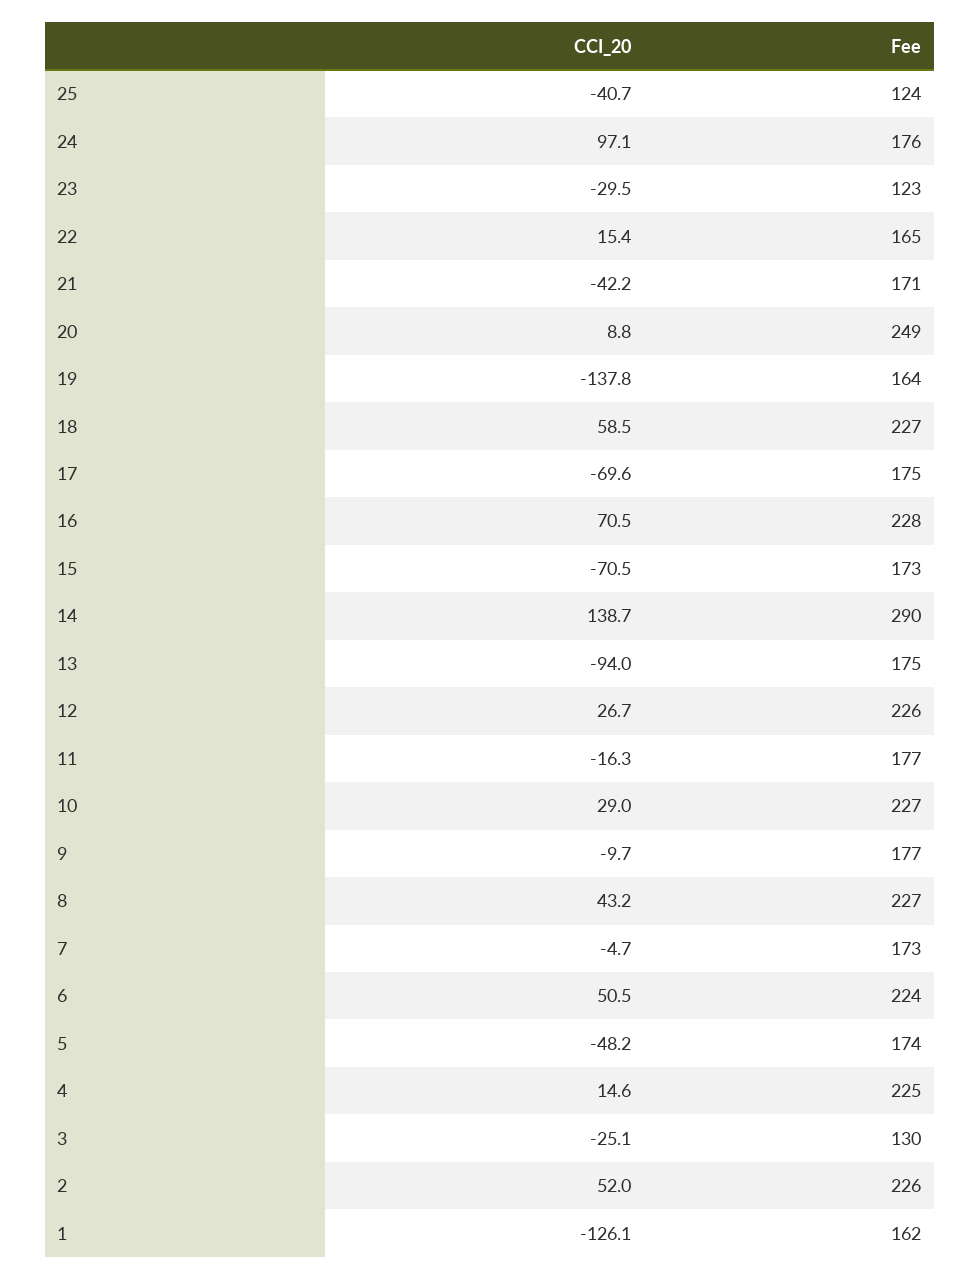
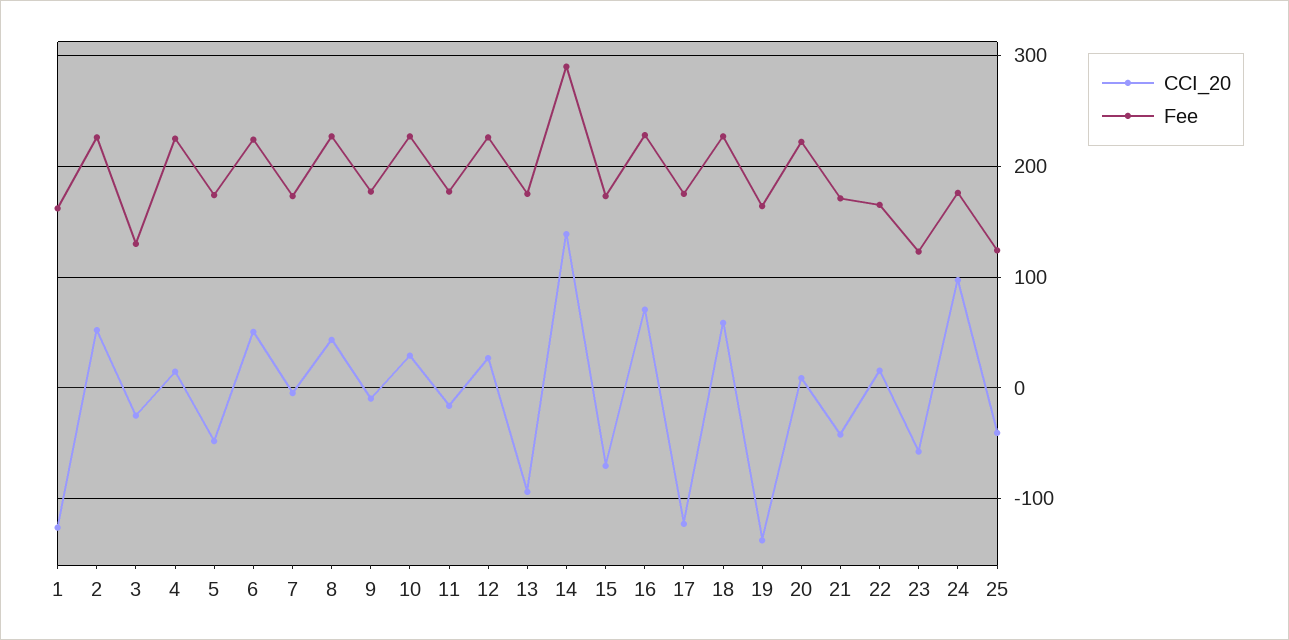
CCI_20, 23: -29.5 -> -60
Fee, 20: 249 -> 220
CCI_20, 17: -69.6 -> -120

